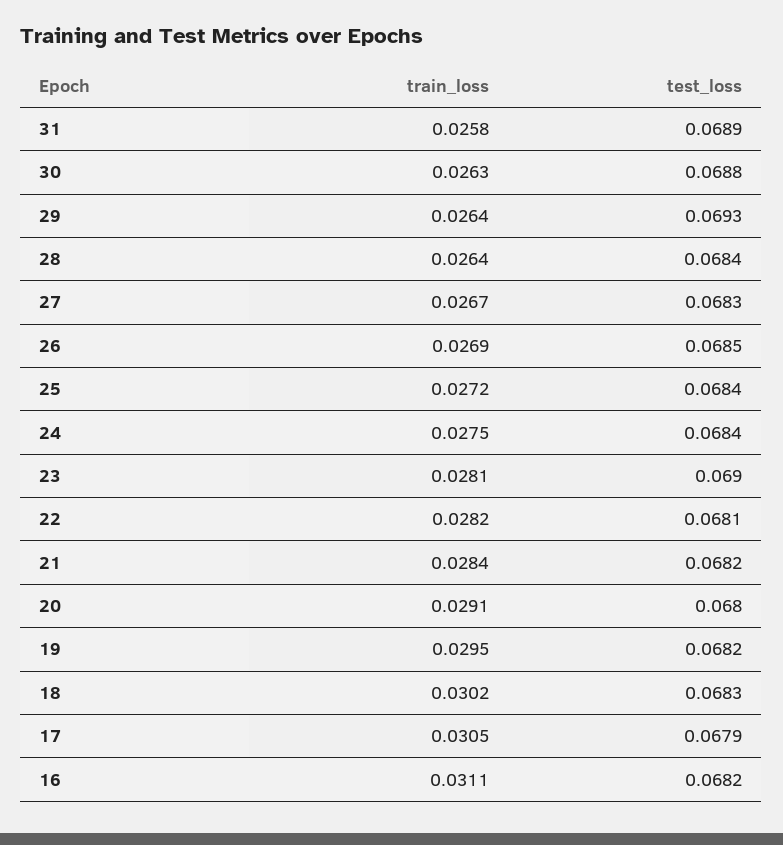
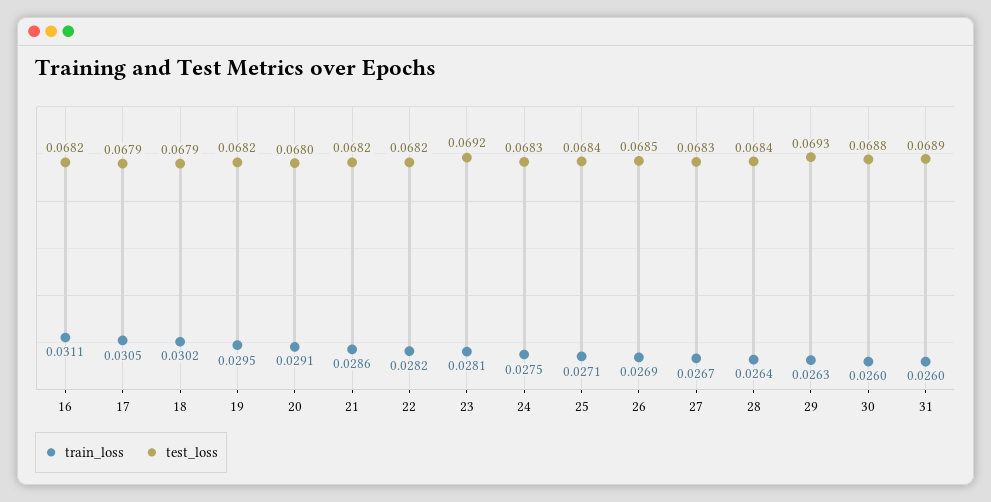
train_loss, 31: 0.0258 -> 0.026
train_loss, 30: 0.0263 -> 0.026
train_loss, 29: 0.0264 -> 0.0263
train_loss, 25: 0.0272 -> 0.0271
test_loss, 24: 0.0684 -> 0.0683
test_loss, 23: 0.069 -> 0.0692
test_loss, 22: 0.0681 -> 0.0682
train_loss, 21: 0.0284 -> 0.0286
test_loss, 18: 0.0683 -> 0.0679

